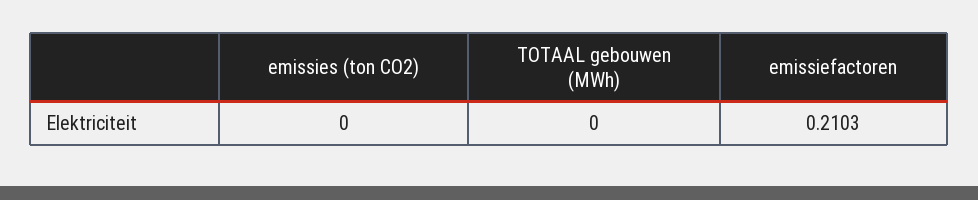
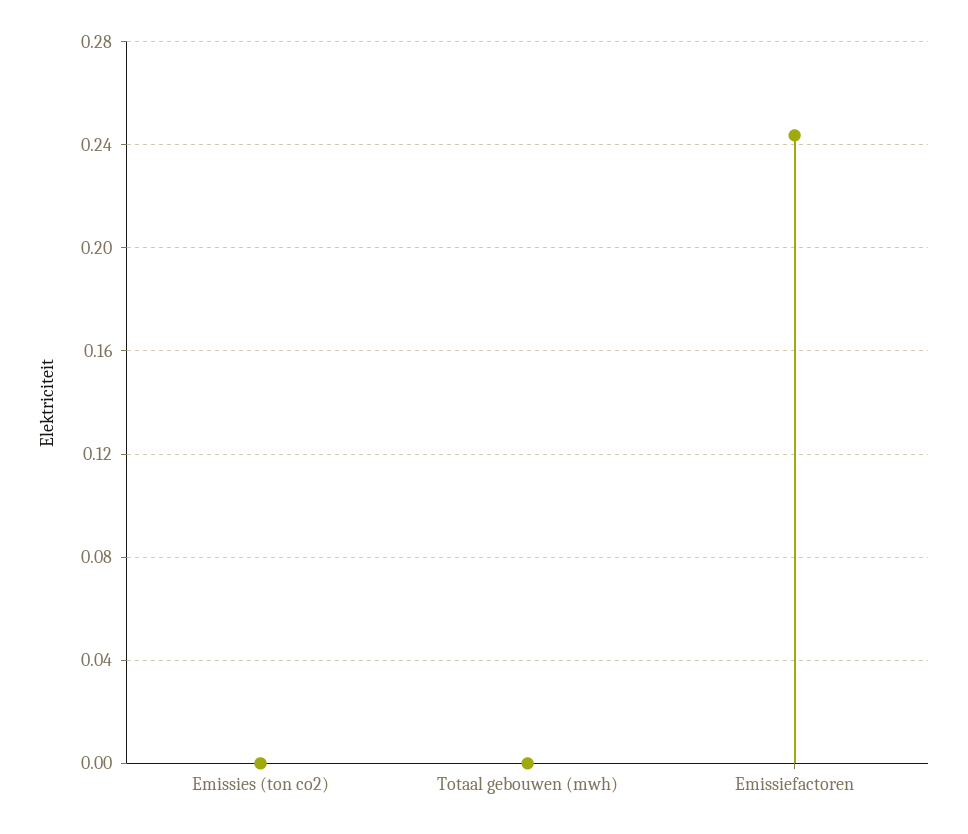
emissiefactoren: 0.2103 -> 0.245

